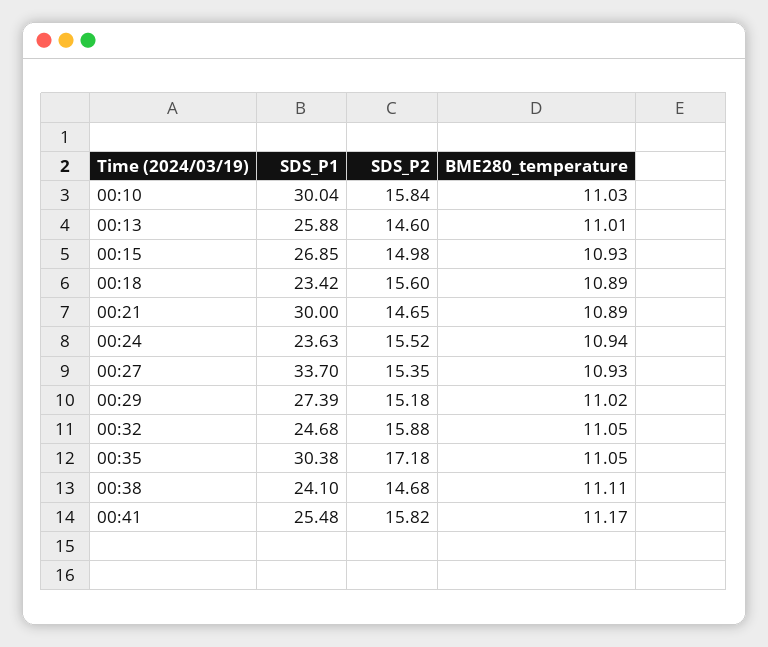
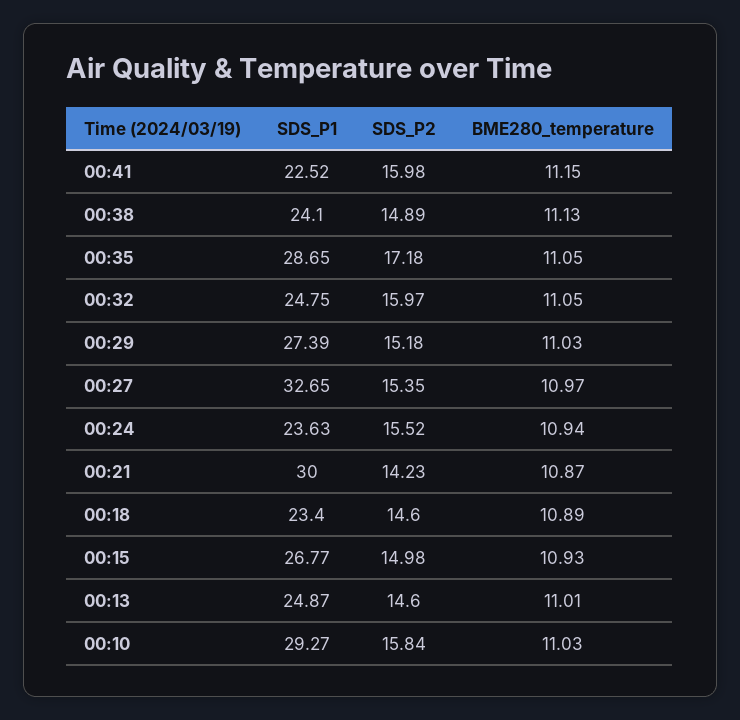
SDS_P1, 00:10: 30.04 -> 29.27
SDS_P1, 00:13: 25.88 -> 24.87
SDS_P1, 00:15: 26.85 -> 26.77
SDS_P1, 00:18: 23.42 -> 23.4
SDS_P2, 00:18: 15.6 -> 14.6
SDS_P2, 00:21: 14.65 -> 14.23
BME280_temperature, 00:21: 10.89 -> 10.87
SDS_P1, 00:27: 33.7 -> 32.65
BME280_temperature, 00:27: 10.93 -> 10.97
BME280_temperature, 00:29: 11.02 -> 11.03
SDS_P1, 00:32: 24.68 -> 24.75
SDS_P2, 00:32: 15.88 -> 15.97
SDS_P1, 00:35: 30.38 -> 28.65
SDS_P2, 00:38: 14.68 -> 14.89
BME280_temperature, 00:38: 11.11 -> 11.13
SDS_P1, 00:41: 25.48 -> 22.52
SDS_P2, 00:41: 15.82 -> 15.98
BME280_temperature, 00:41: 11.17 -> 11.15

